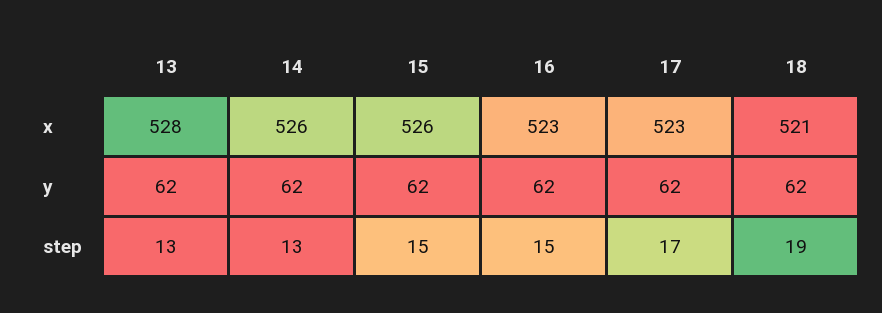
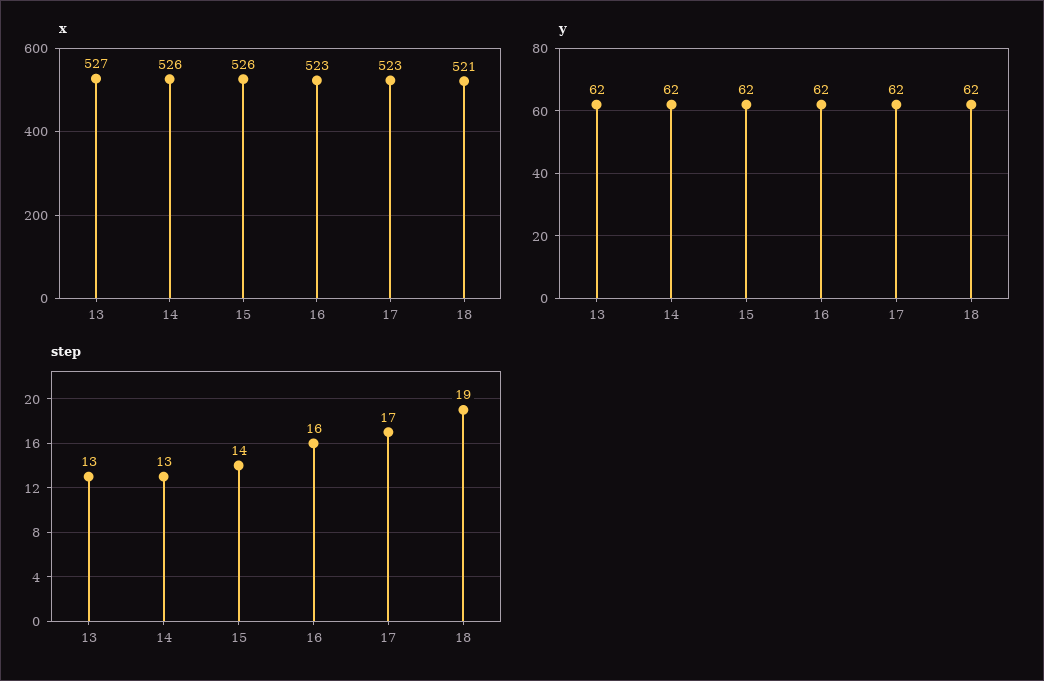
x, 13: 528 -> 527
step, 15: 15 -> 14
step, 16: 15 -> 16

